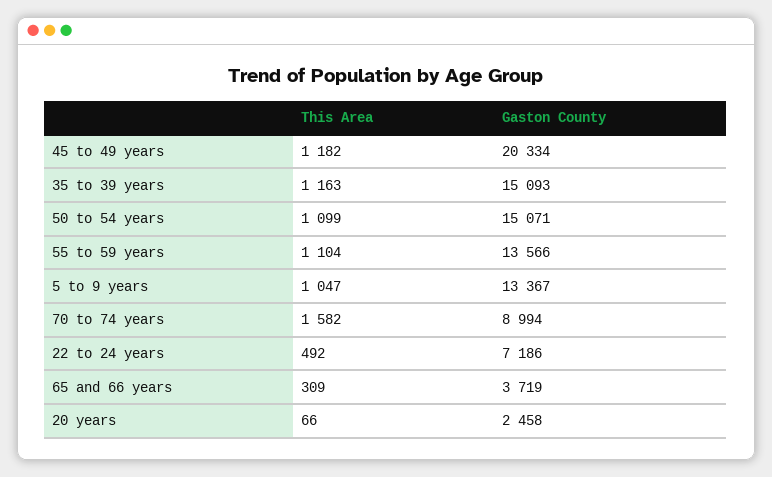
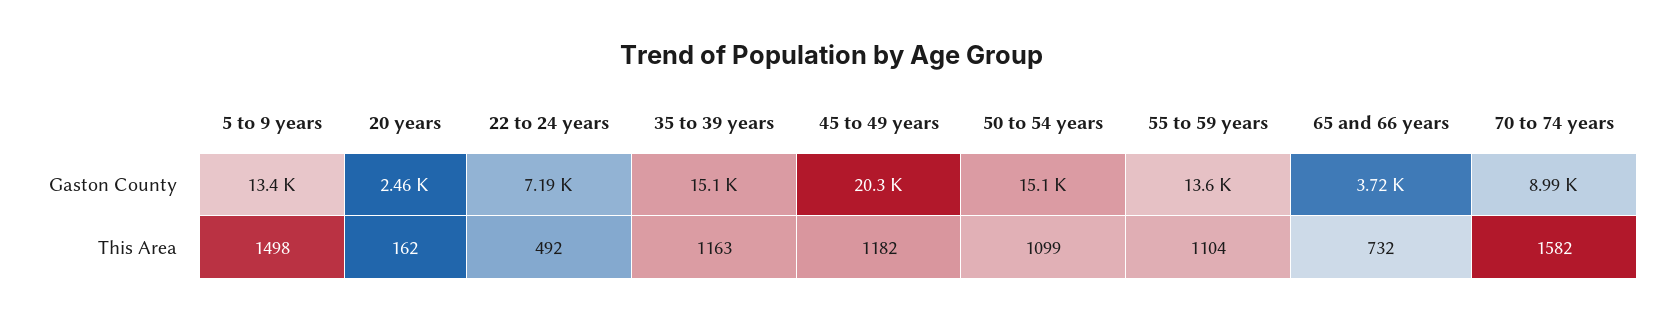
This Area, 5 to 9 years: 1047 -> 1498
This Area, 65 and 66 years: 309 -> 732
This Area, 20 years: 66 -> 162

